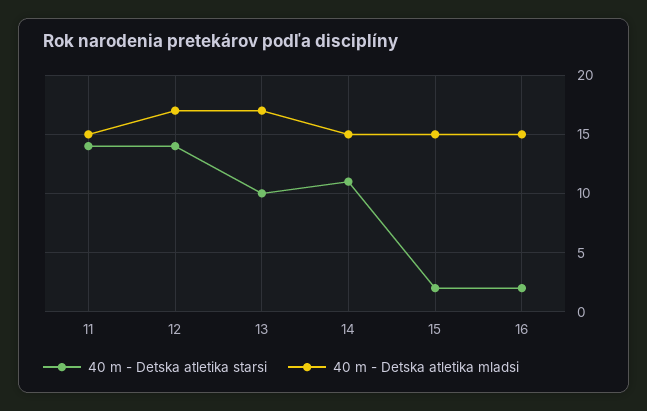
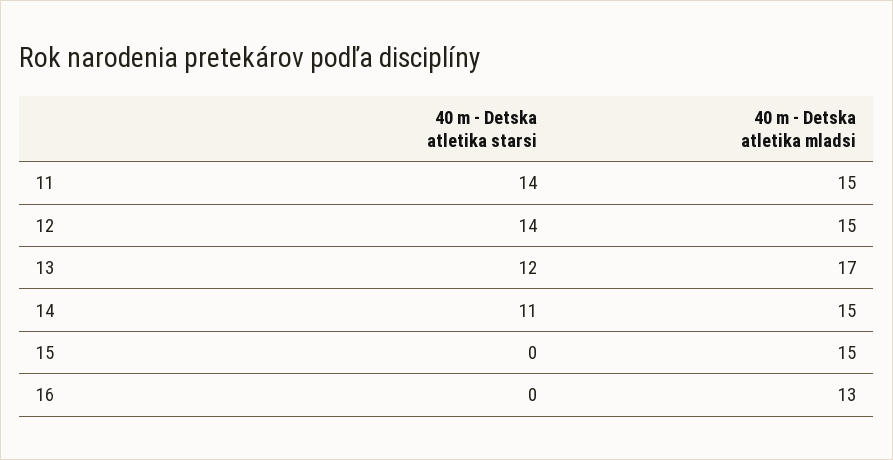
40 m - Detska atletika mladsi, 12: 17 -> 15
40 m - Detska atletika starsi, 13: 10 -> 12
40 m - Detska atletika starsi, 15: 2 -> 0
40 m - Detska atletika starsi, 16: 2 -> 0
40 m - Detska atletika mladsi, 16: 15 -> 13

